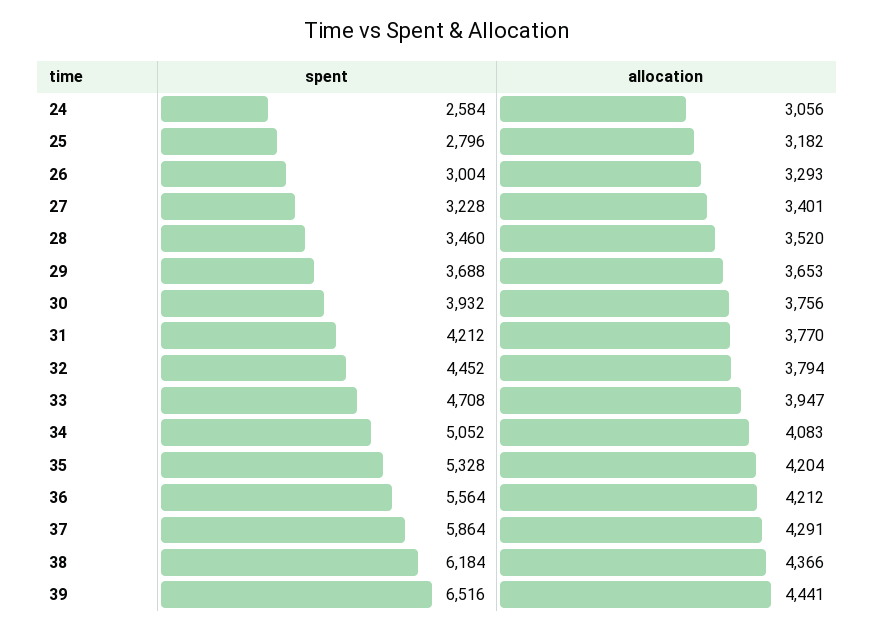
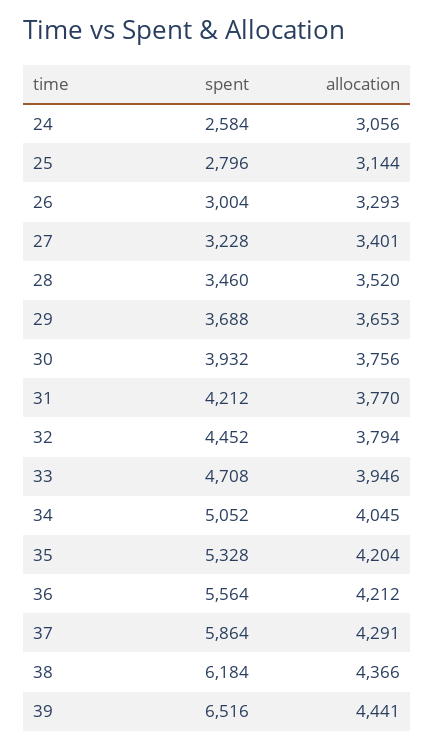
allocation, 25: 3182 -> 3144
allocation, 33: 3947 -> 3946
allocation, 34: 4083 -> 4045

